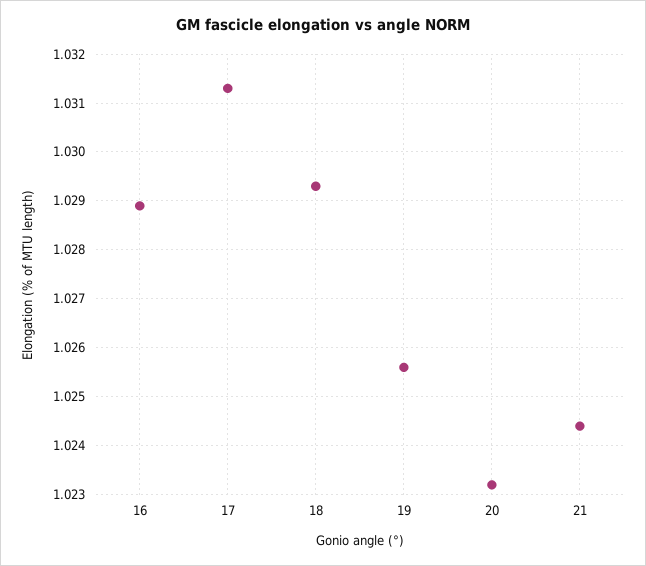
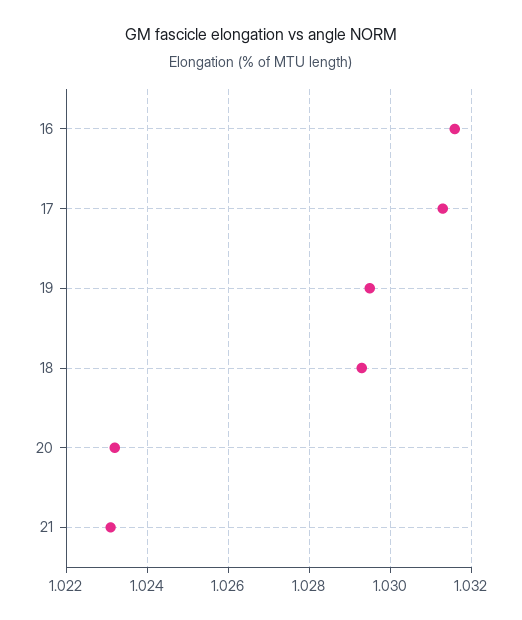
16: 1.029 -> 1.0315
19: 1.0255 -> 1.0295
21: 1.0245 -> 1.023

